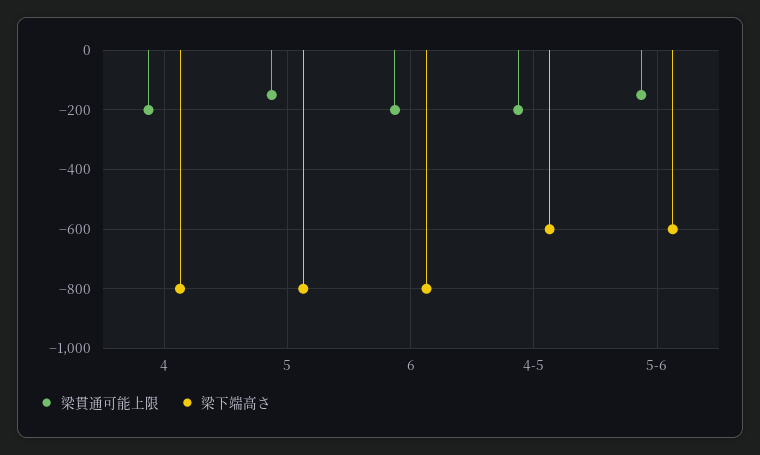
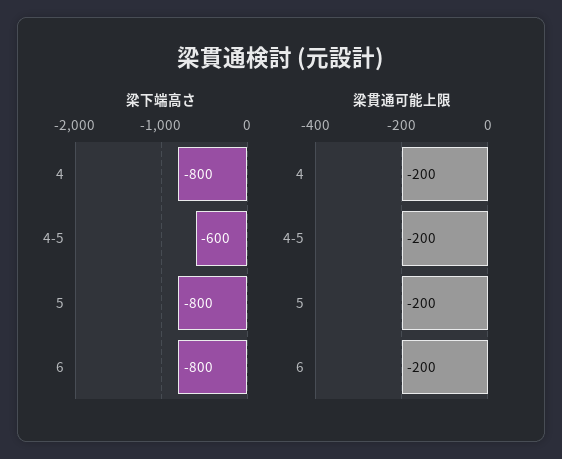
梁貫通可能上限, 5: -150 -> -200
梁貫通可能上限, 5-6: -150 -> none
梁下端高さ, 5-6: -600 -> none

